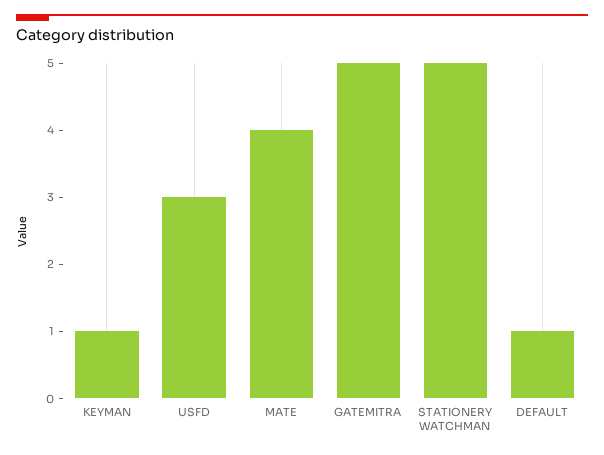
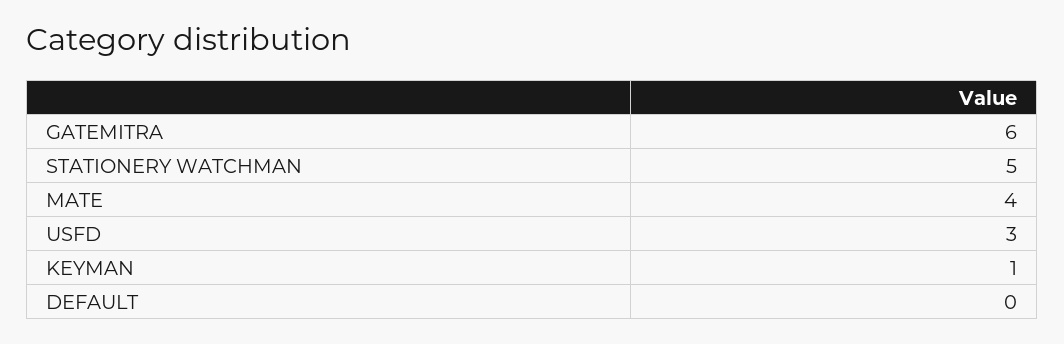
GATEMITRA: 5 -> 6
DEFAULT: 1 -> 0

